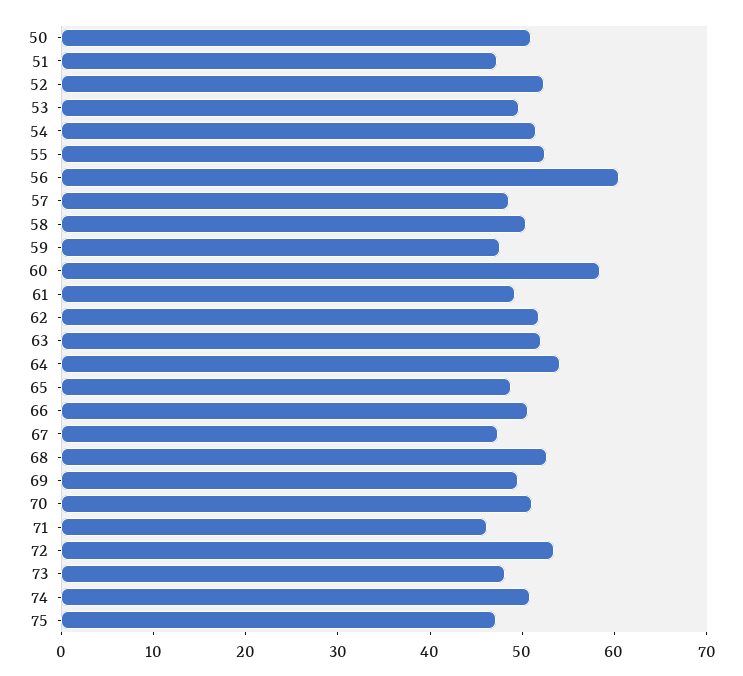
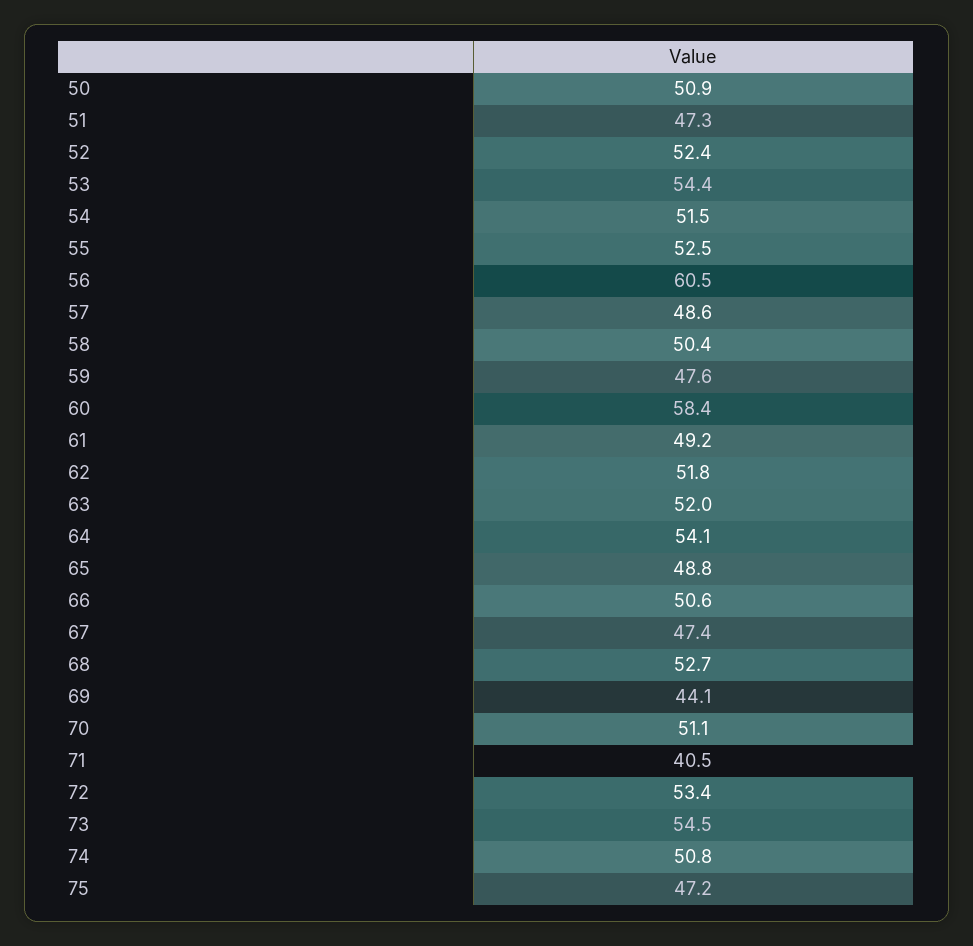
53: 50 -> 54.4
69: 50 -> 44.1
71: 46 -> 40.5
73: 48 -> 54.5

